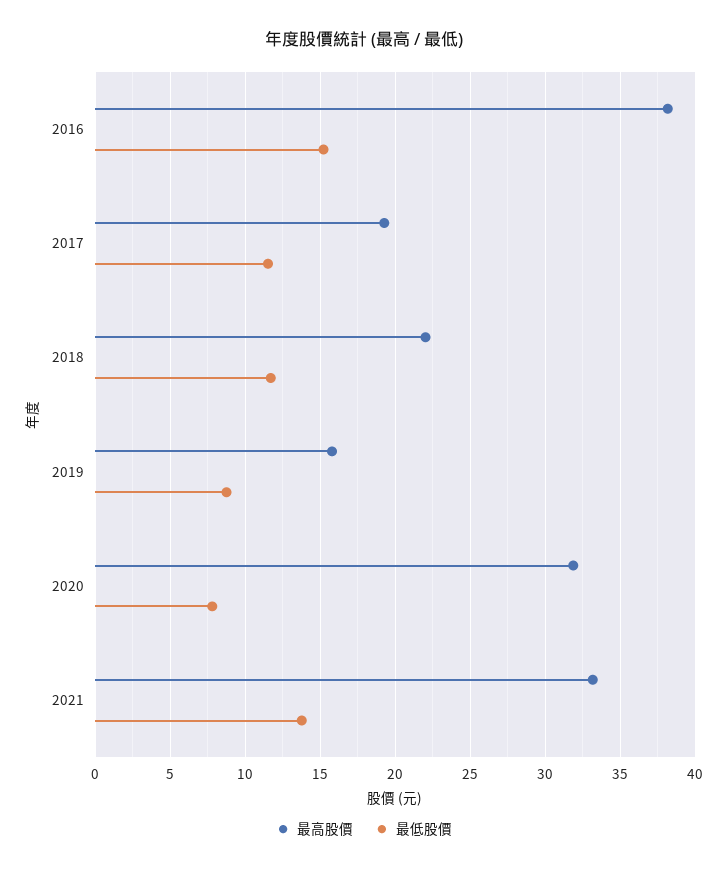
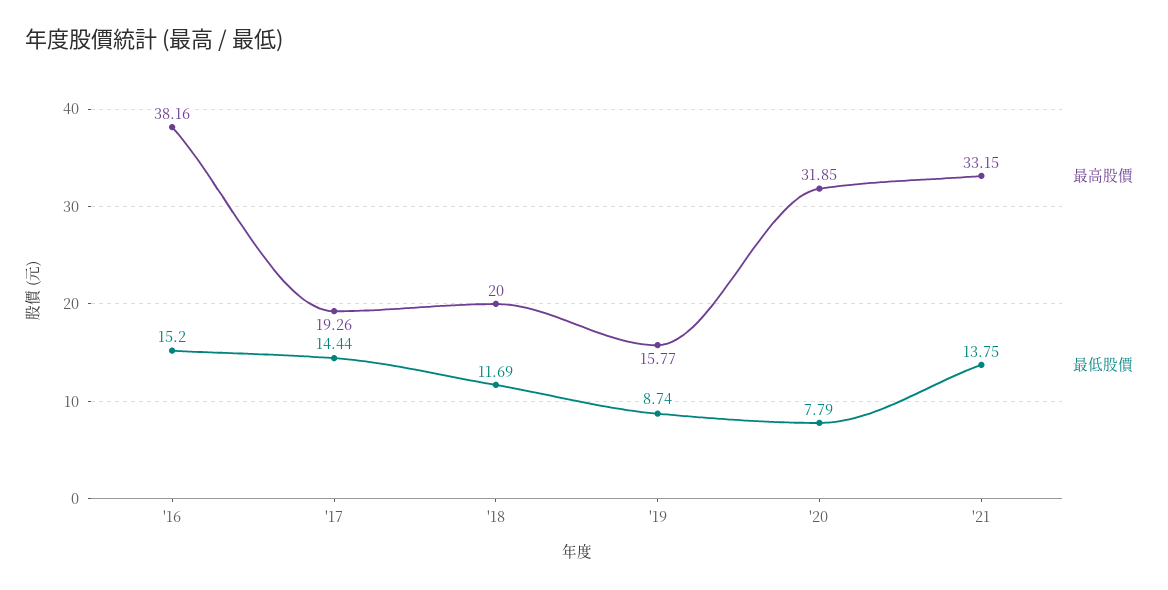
最低股價, 2017: 11.5 -> 14.44
最高股價, 2018: 22 -> 20

